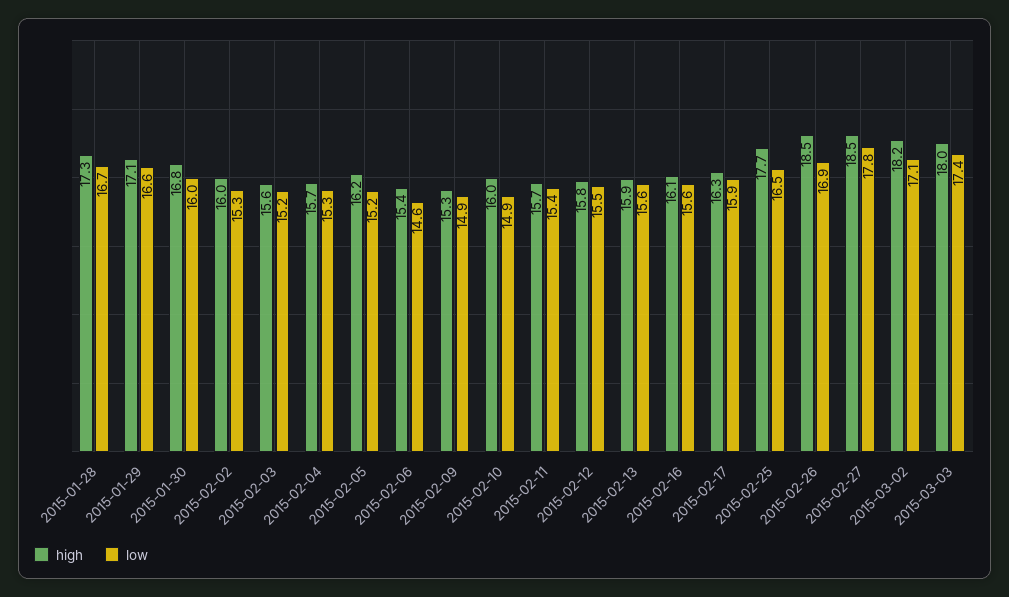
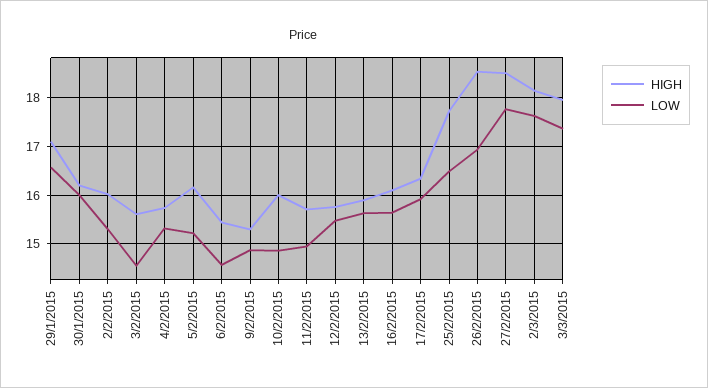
high, 2015-01-28: 17.3 -> none
low, 2015-01-28: 16.7 -> none
high, 2015-01-30: 16.8 -> 16.2
low, 2015-02-03: 15.2 -> 14.6
low, 2015-02-11: 15.4 -> 15
low, 2015-03-02: 17.1 -> 17.6

